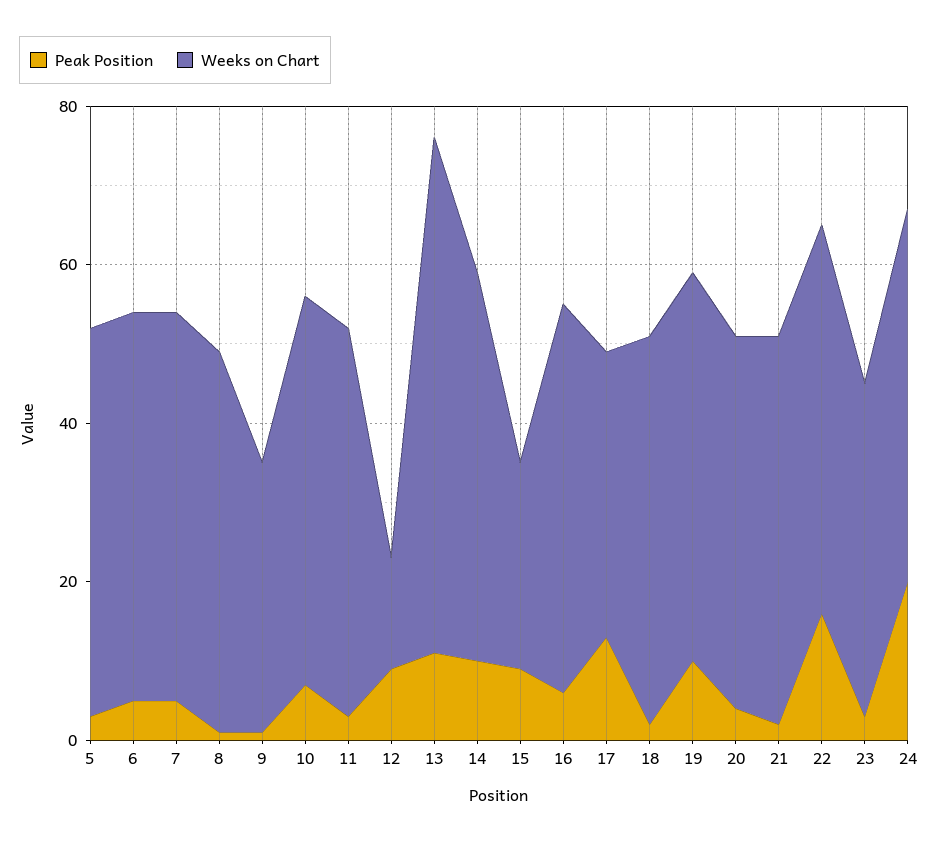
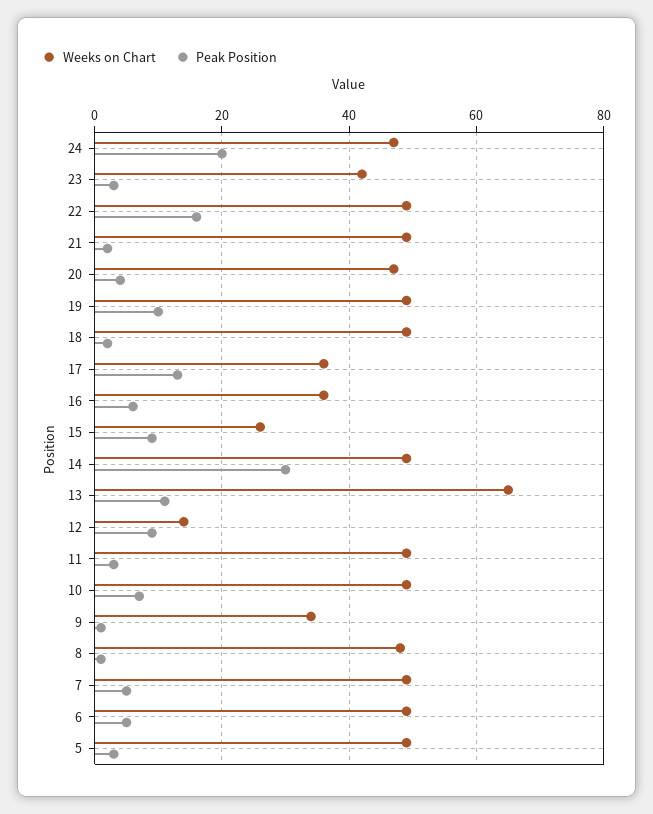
Peak Position, 14: 10 -> 30
Weeks on Chart, 16: 50 -> 35

